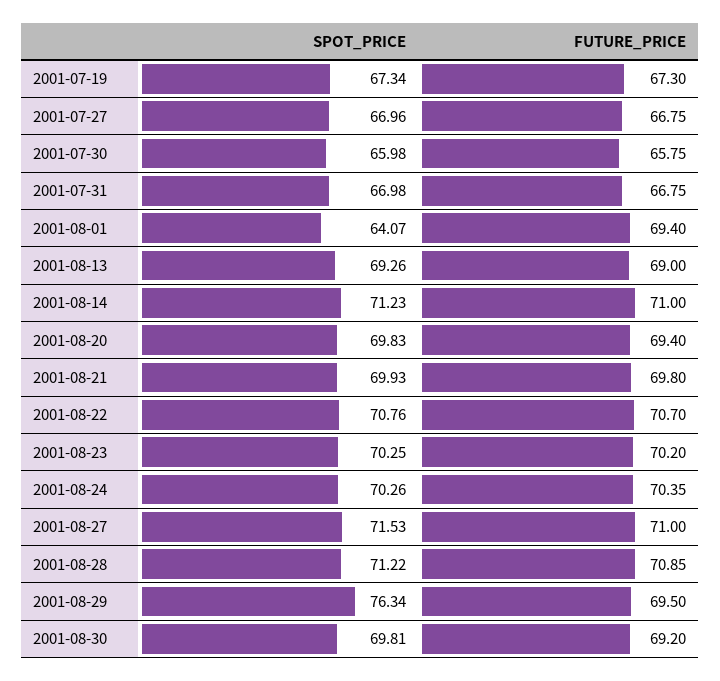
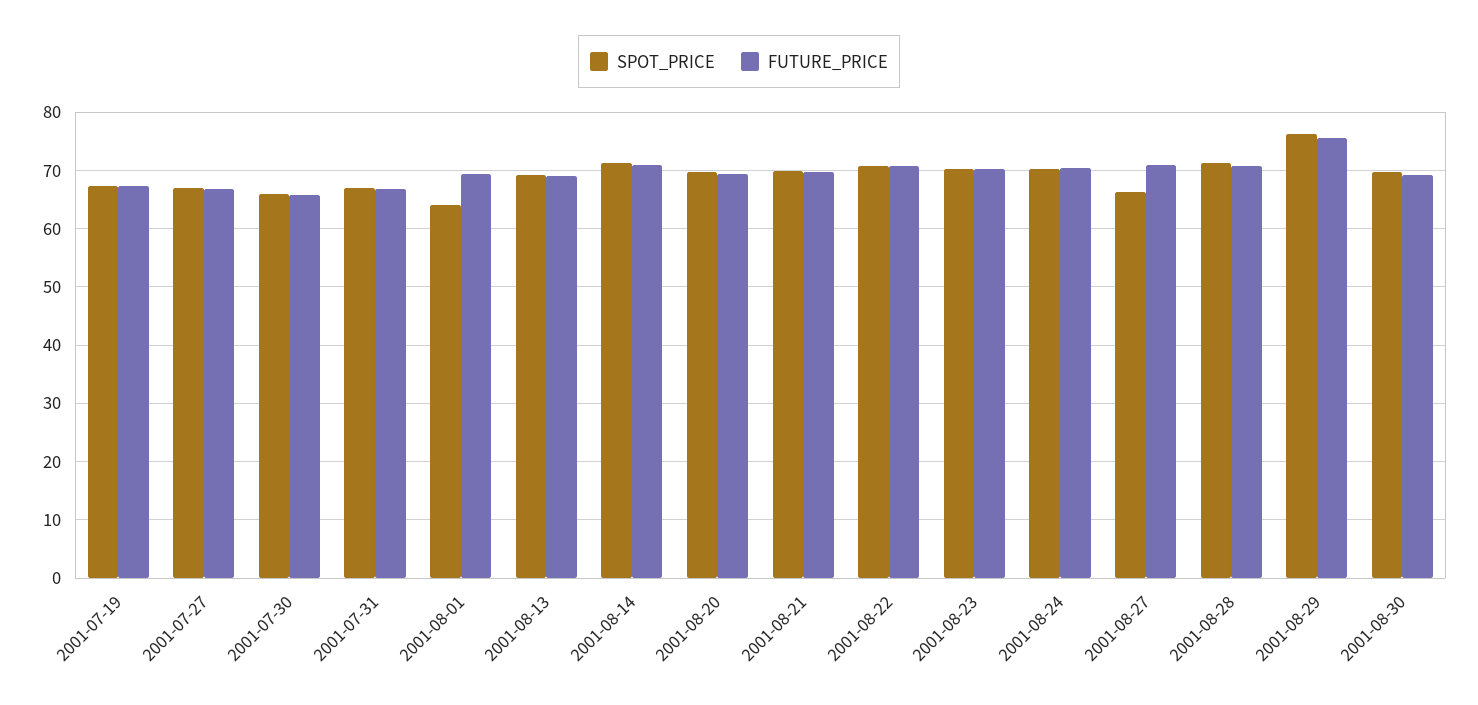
SPOT_PRICE, 2001-08-27: 71.53 -> 66
FUTURE_PRICE, 2001-08-29: 69.5 -> 76

